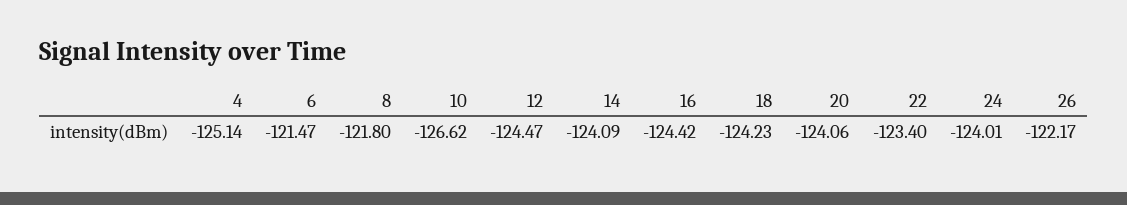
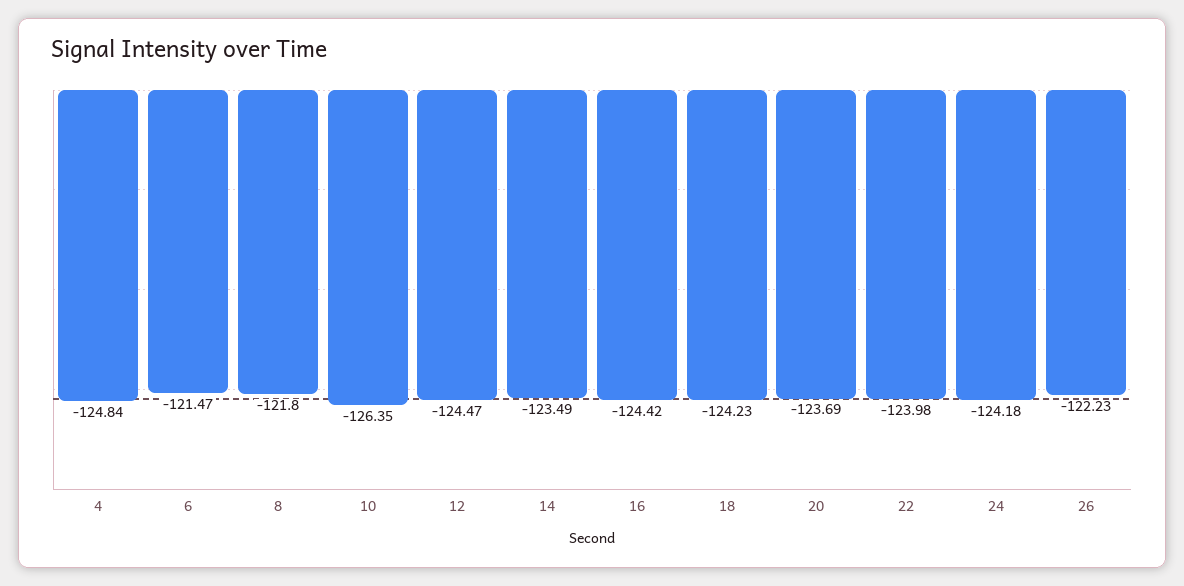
4: -125.14 -> -124.84
10: -126.62 -> -126.35
14: -124.09 -> -123.49
20: -124.06 -> -123.69
22: -123.4 -> -123.98
24: -124.01 -> -124.18
26: -122.17 -> -122.23

